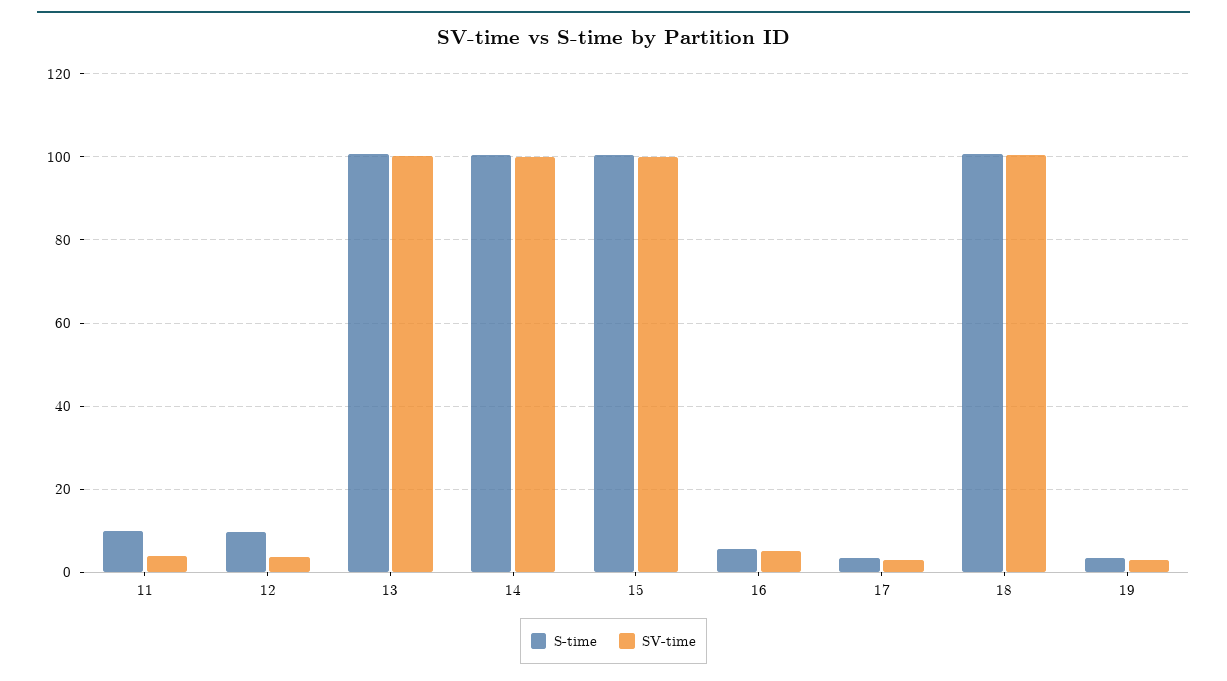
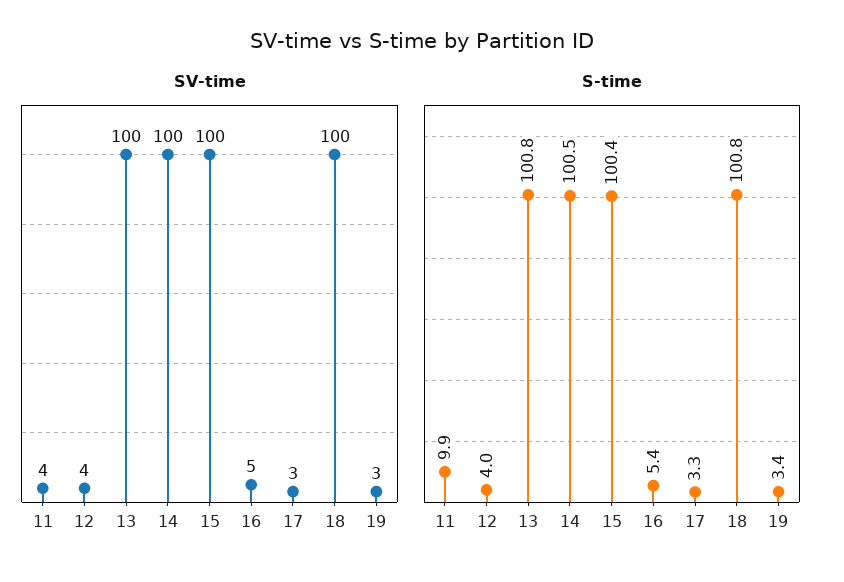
S-time, 12: 10 -> 4

